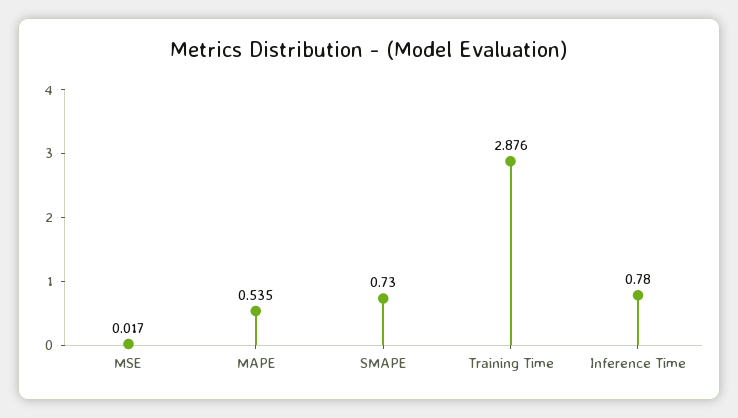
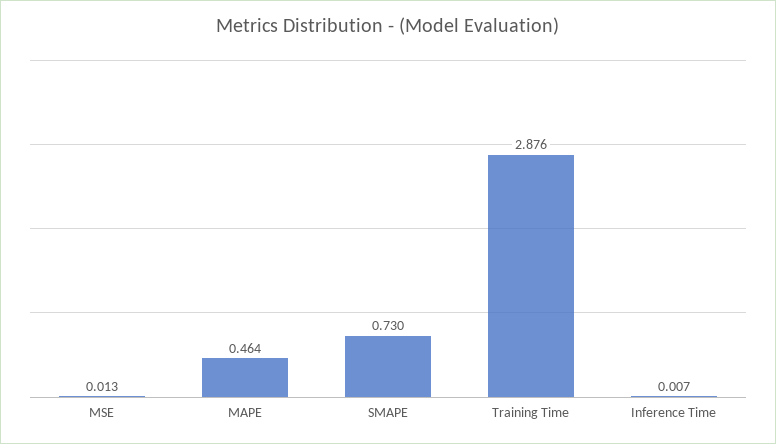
MSE: 0.017 -> 0.013
MAPE: 0.535 -> 0.464
Inference Time: 0.78 -> 0.007

